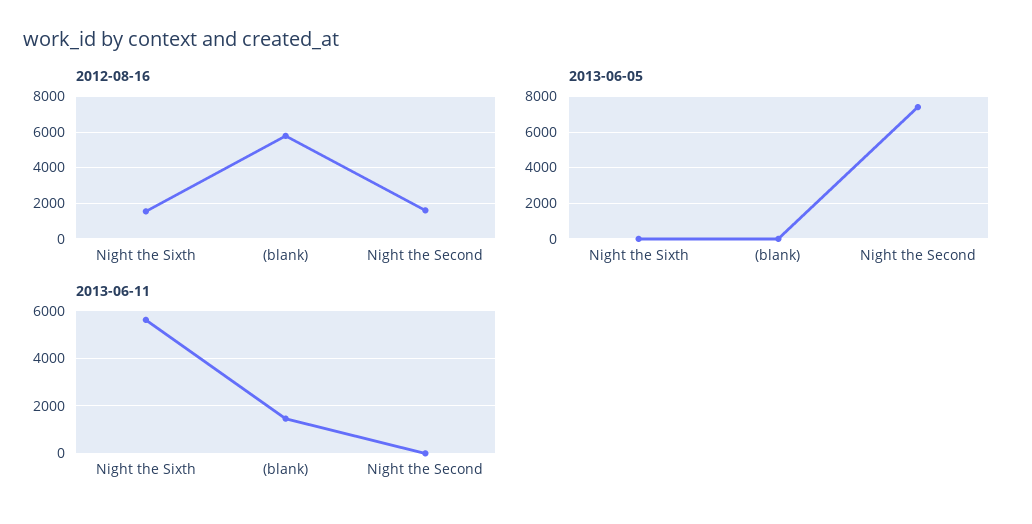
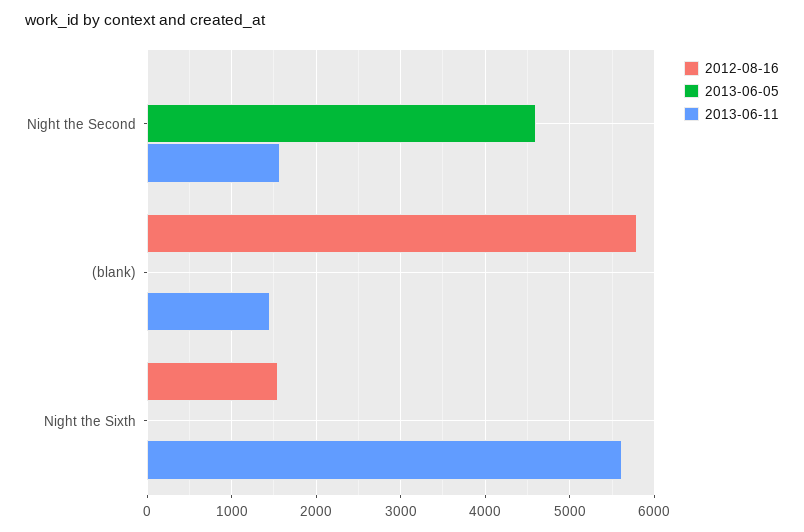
2012-08-16, Night the Second: 1500 -> 0
2013-06-05, Night the Second: 7500 -> 4600
2013-06-11, Night the Second: 0 -> 1600

